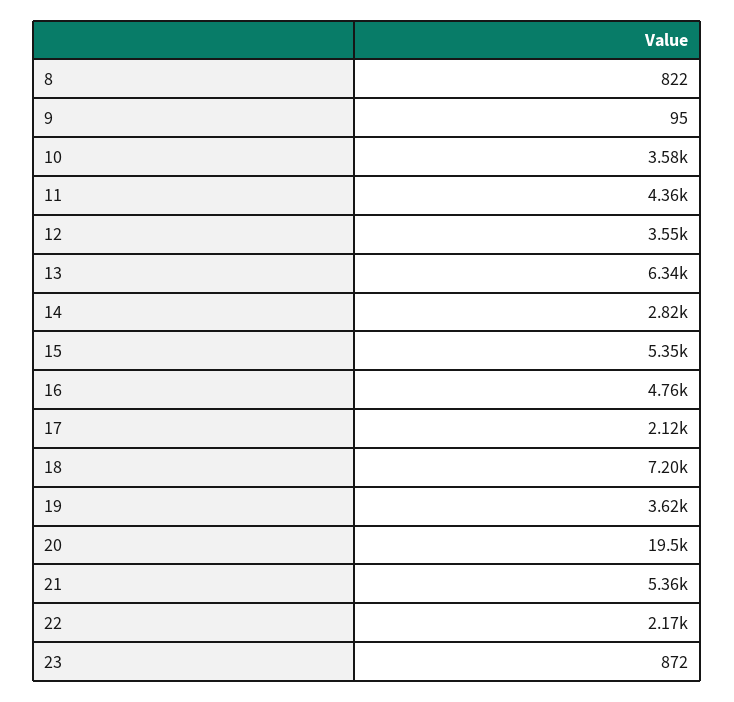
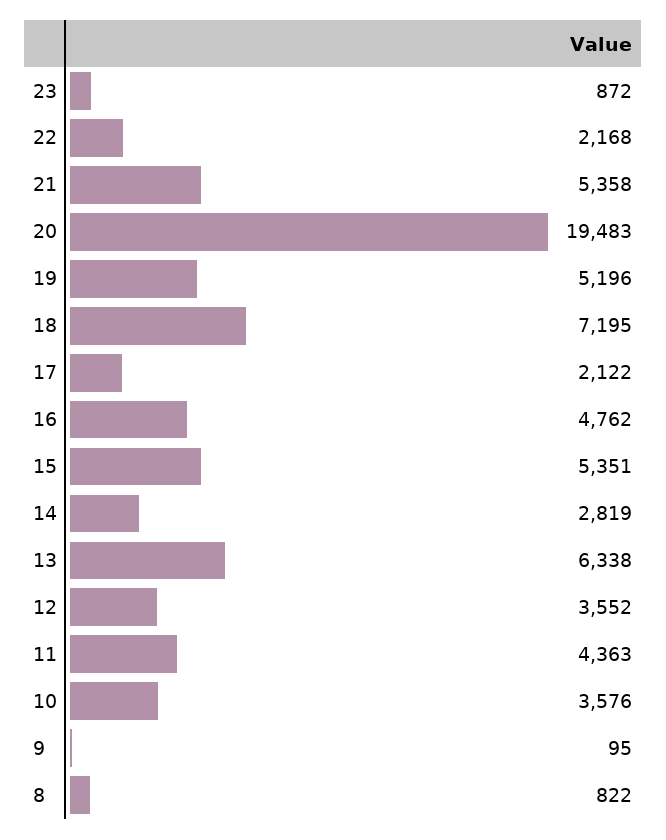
19: 3620 -> 5196

